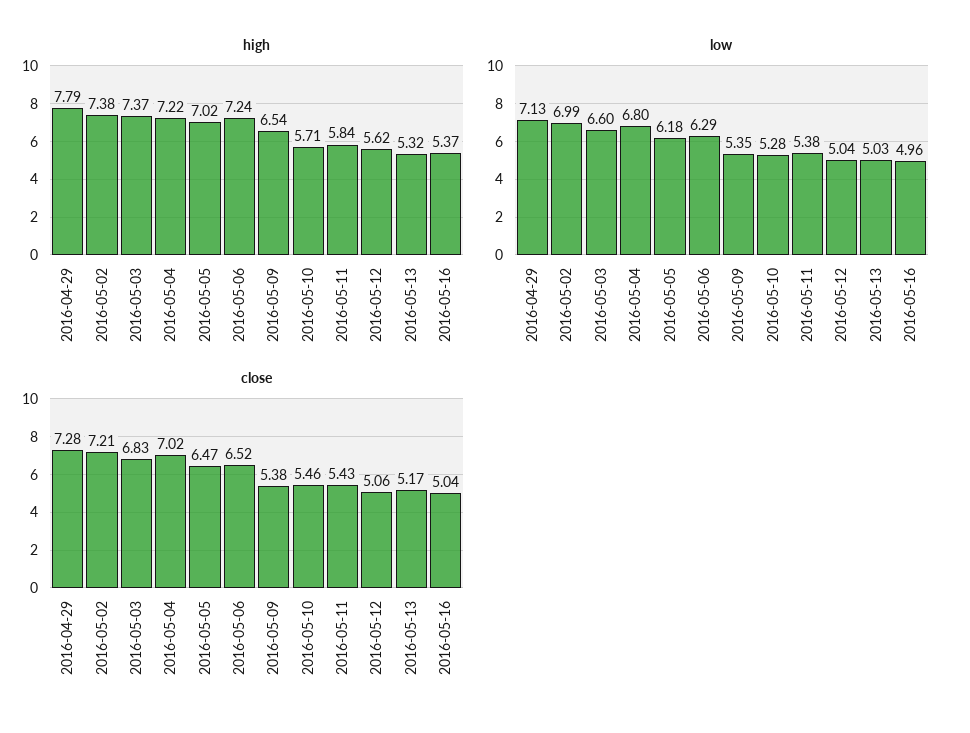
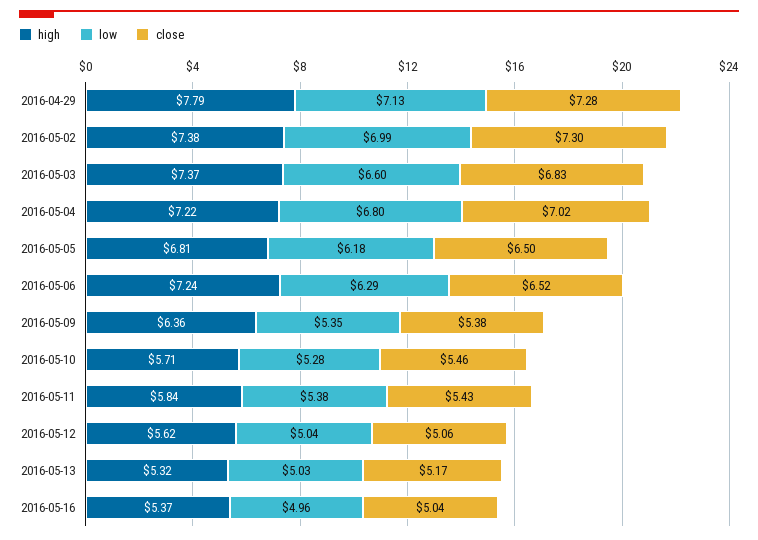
high, 2016-05-05: 7.02 -> 6.81
high, 2016-05-09: 6.54 -> 6.36
close, 2016-05-02: 7.21 -> 7.3
close, 2016-05-05: 6.47 -> 6.5

